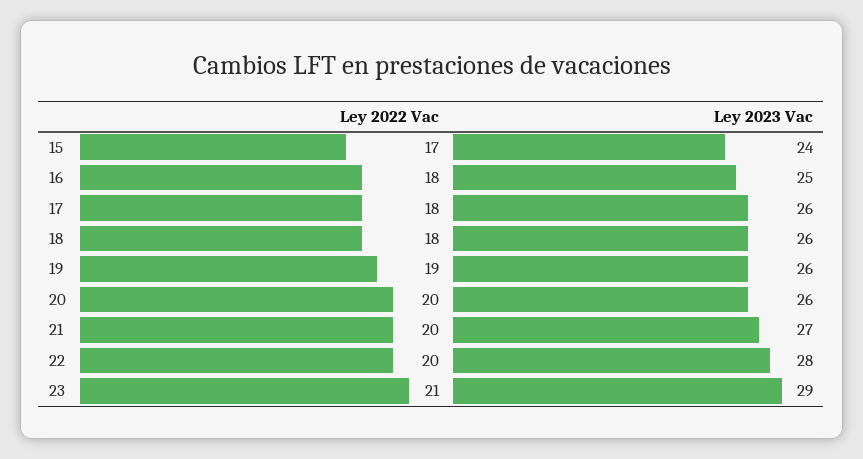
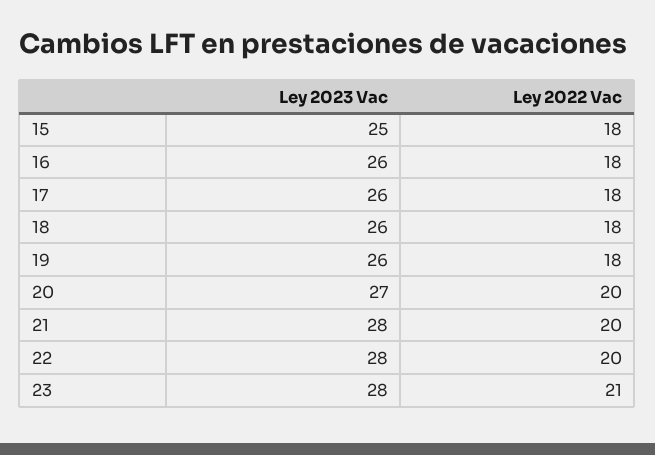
Ley 2022 Vac, 15: 17 -> 18
Ley 2023 Vac, 15: 24 -> 25
Ley 2023 Vac, 16: 25 -> 26
Ley 2022 Vac, 19: 19 -> 18
Ley 2023 Vac, 20: 26 -> 27
Ley 2023 Vac, 21: 27 -> 28
Ley 2023 Vac, 23: 29 -> 28

